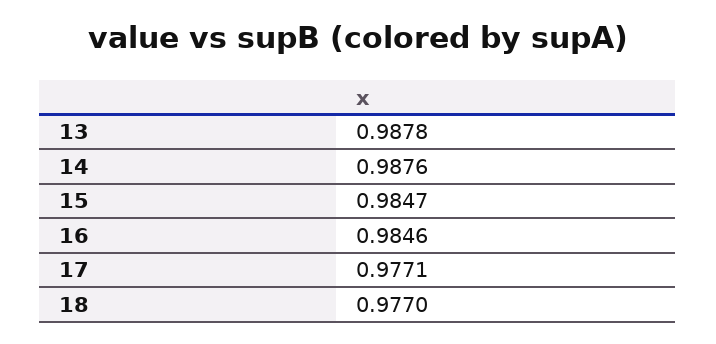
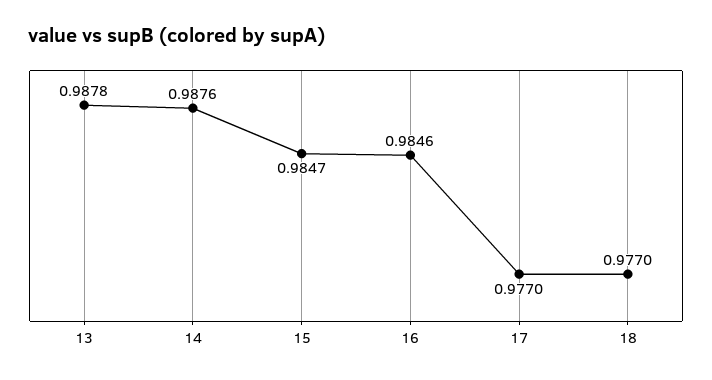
17: 0.9771 -> 0.977

